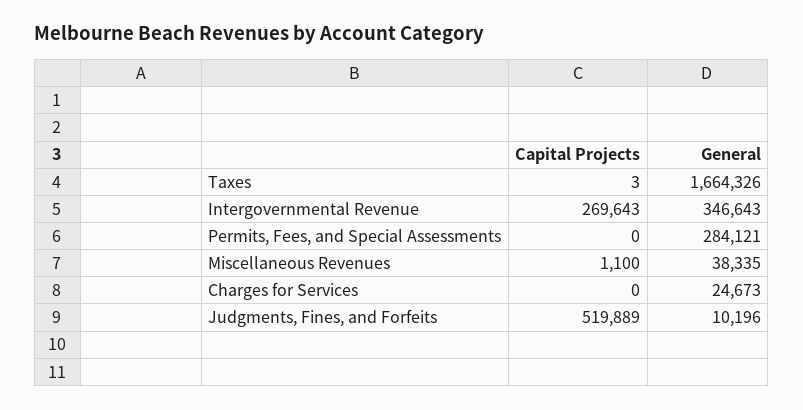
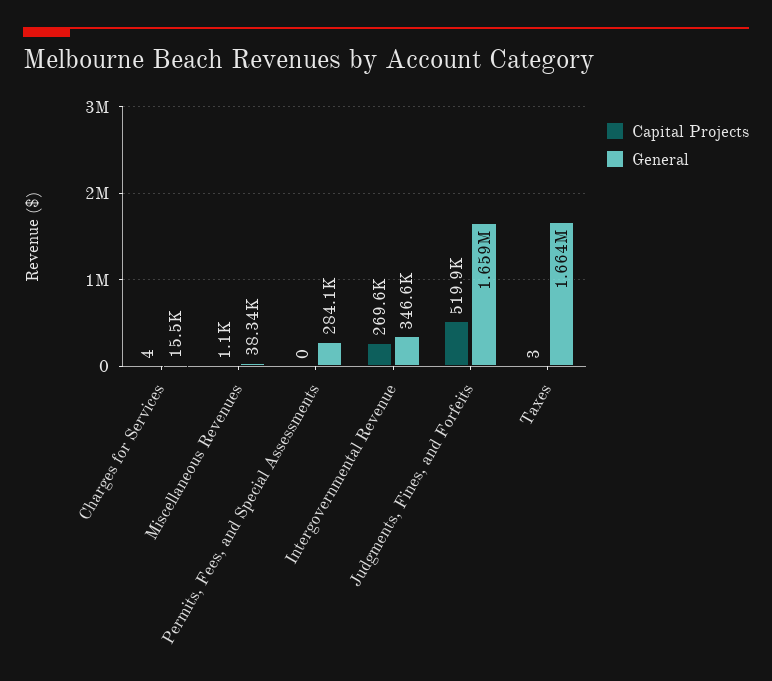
Capital Projects, Charges for Services: 0 -> 4
General, Charges for Services: 24673 -> 15500
General, Judgments, Fines, and Forfeits: 10196 -> 1659000

